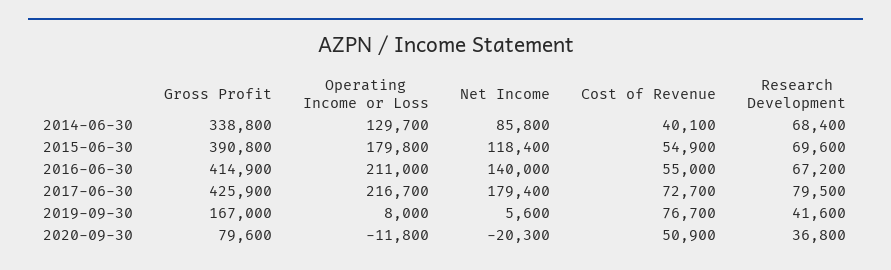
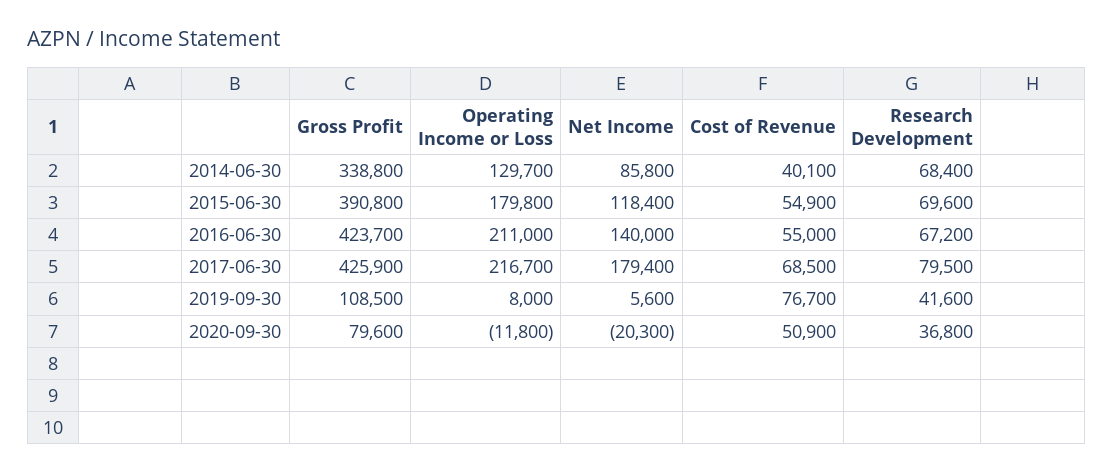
Gross Profit, 2016-06-30: 414900 -> 423700
Cost of Revenue, 2017-06-30: 72700 -> 68500
Gross Profit, 2019-09-30: 167000 -> 108500

